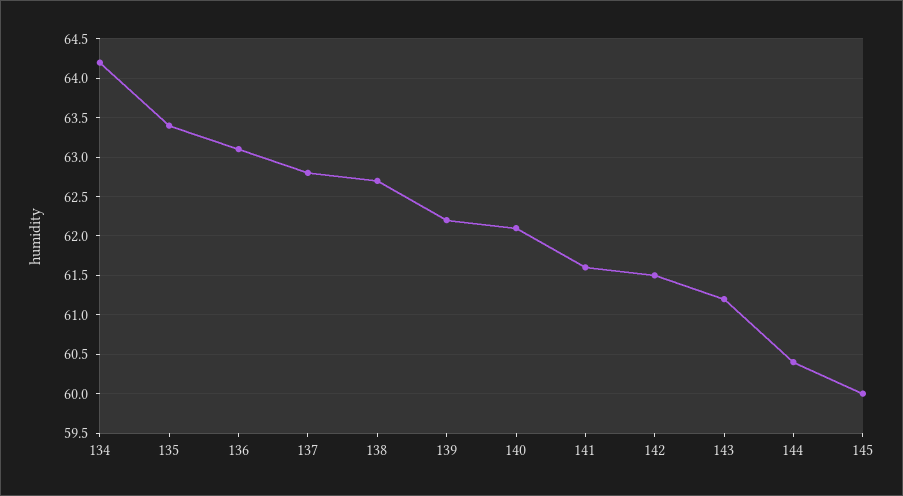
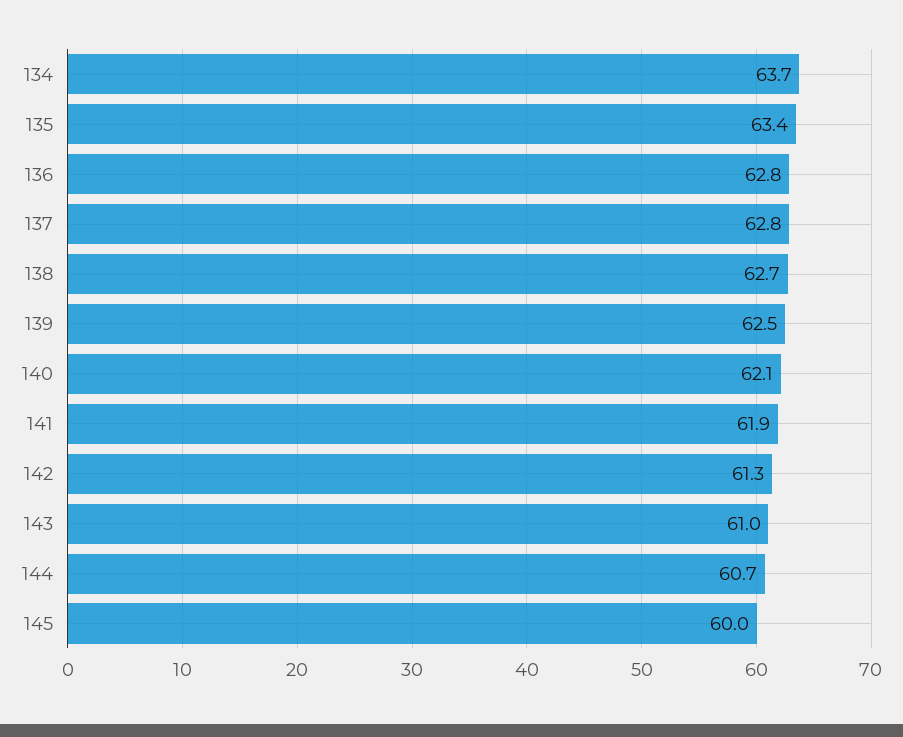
134: 64.2 -> 63.7
136: 63.1 -> 62.8
139: 62.2 -> 62.5
141: 61.6 -> 61.9
142: 61.5 -> 61.3
143: 61.2 -> 61
144: 60.4 -> 60.7

